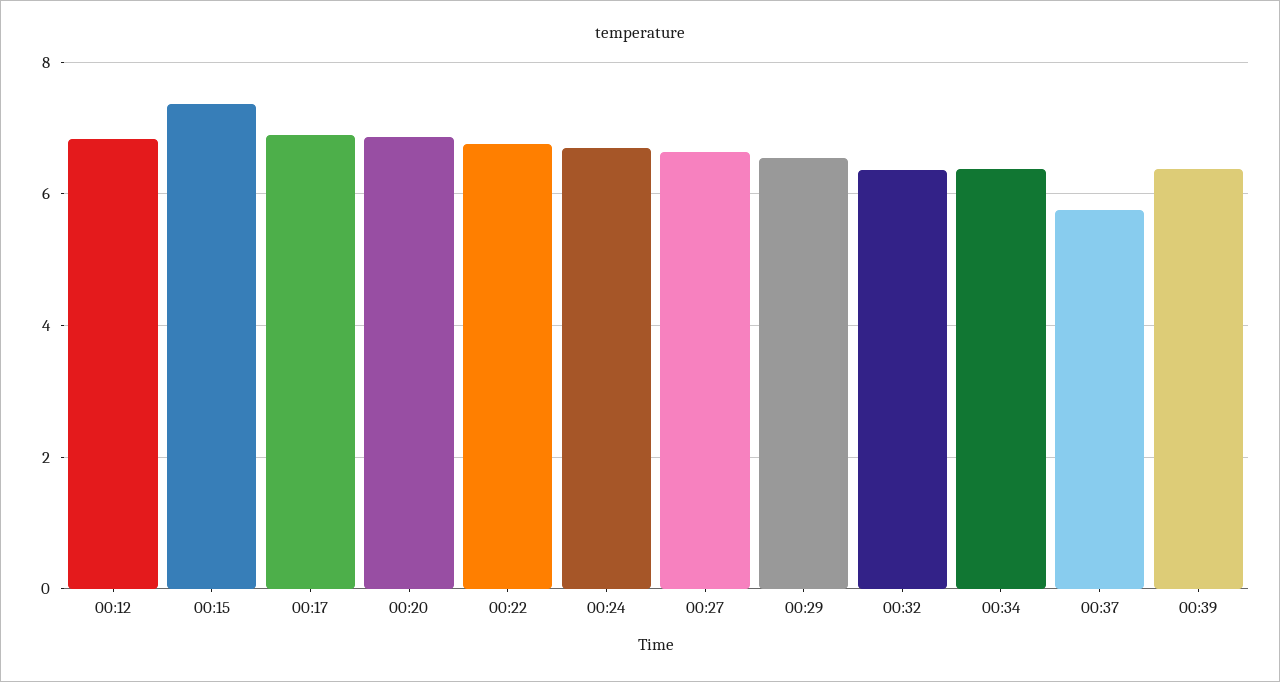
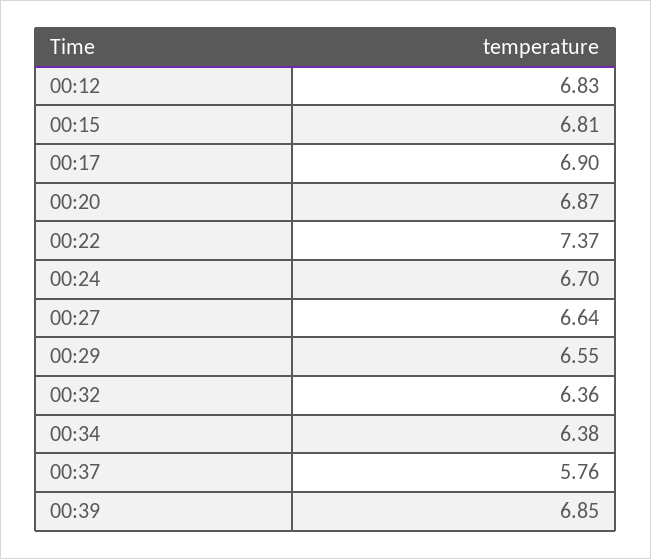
00:15: 7.4 -> 6.81
00:22: 6.8 -> 7.37
00:39: 6.4 -> 6.85

